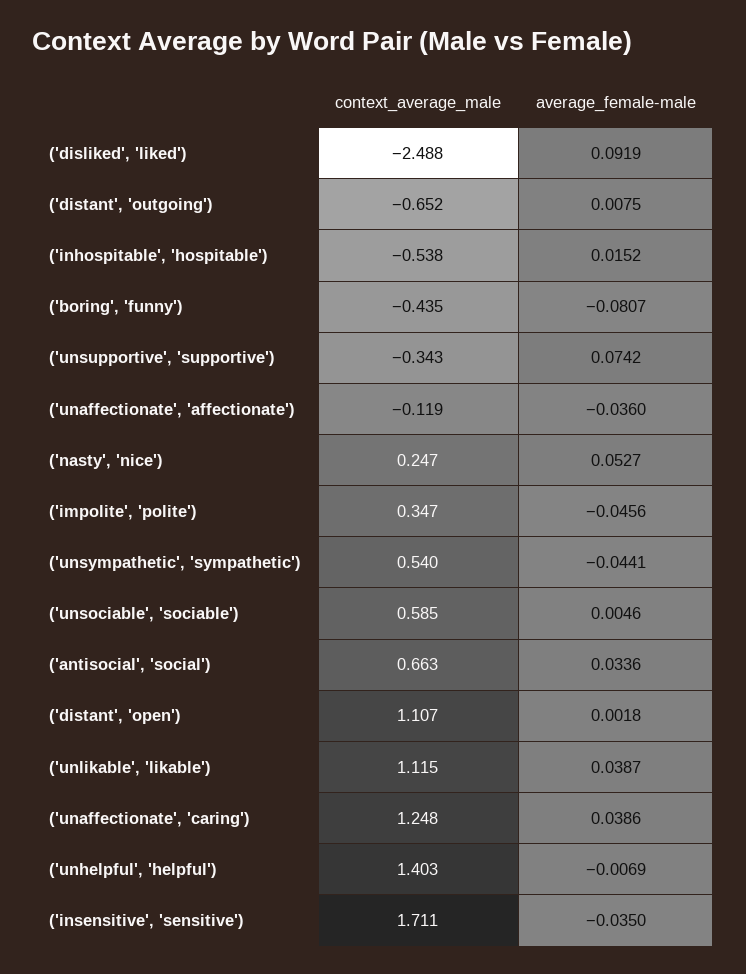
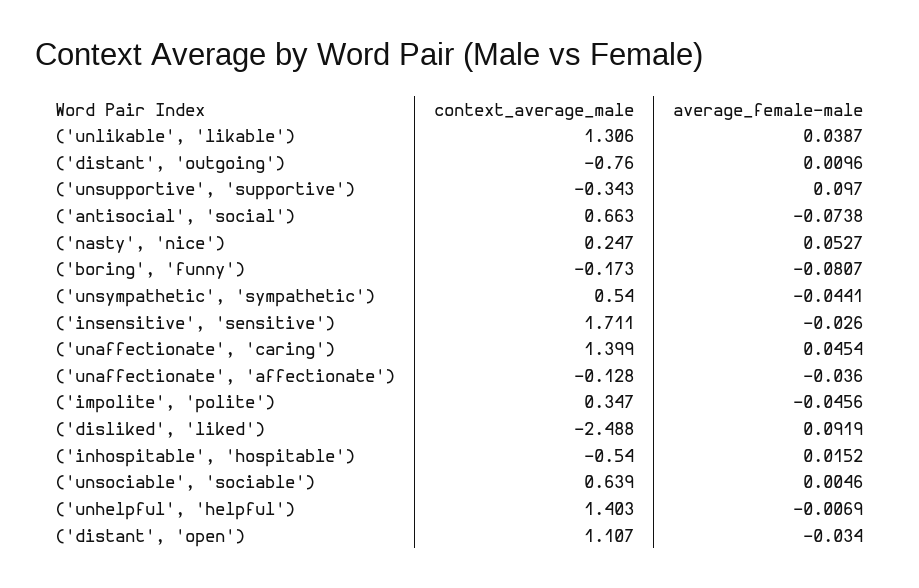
context_average_male, ('distant', 'outgoing'): -0.652 -> -0.76
average_female-male, ('distant', 'outgoing'): 0.0075 -> 0.0096
context_average_male, ('inhospitable', 'hospitable'): -0.538 -> -0.54
context_average_male, ('boring', 'funny'): -0.435 -> -0.173
average_female-male, ('unsupportive', 'supportive'): 0.0742 -> 0.097
context_average_male, ('unaffectionate', 'affectionate'): -0.119 -> -0.128
context_average_male, ('unsociable', 'sociable'): 0.585 -> 0.639
average_female-male, ('antisocial', 'social'): 0.0336 -> -0.0738
average_female-male, ('distant', 'open'): 0.0018 -> -0.034
context_average_male, ('unlikable', 'likable'): 1.115 -> 1.306
context_average_male, ('unaffectionate', 'caring'): 1.248 -> 1.399
average_female-male, ('unaffectionate', 'caring'): 0.0386 -> 0.0454
average_female-male, ('insensitive', 'sensitive'): -0.035 -> -0.026

